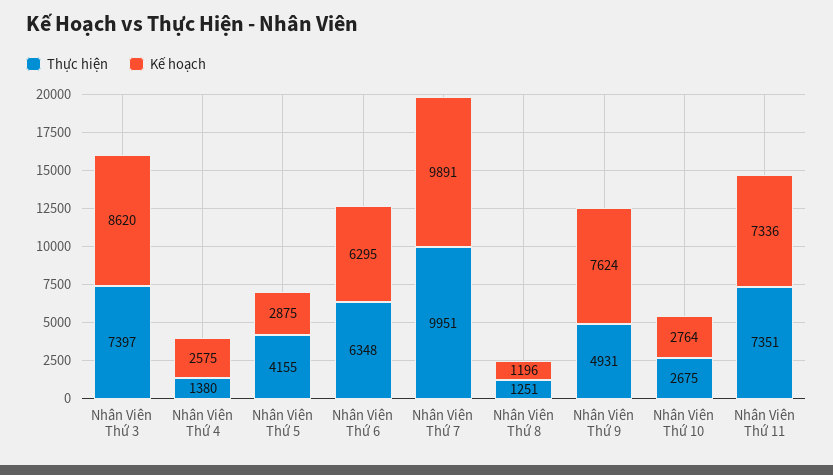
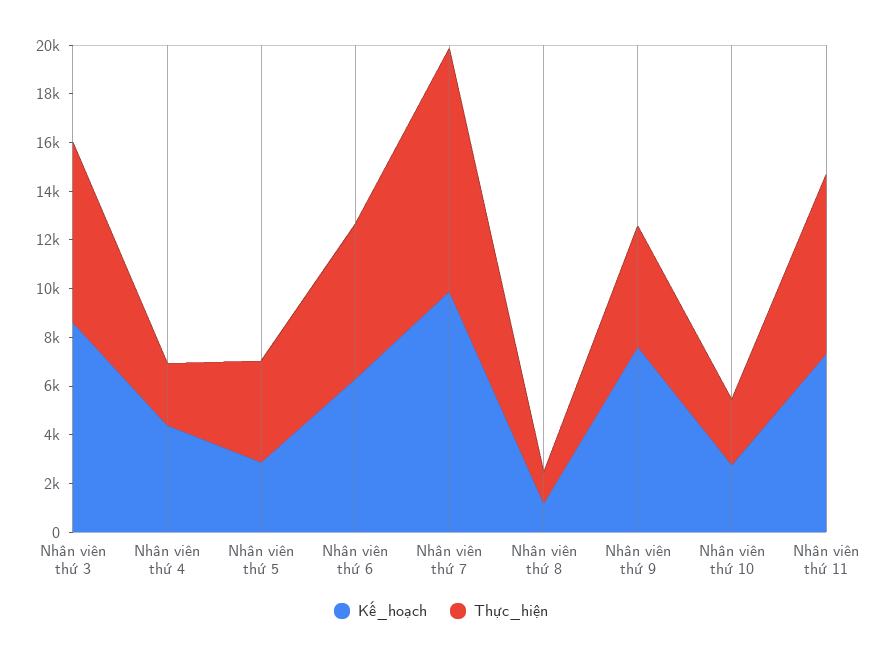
Thực hiện, Nhân Viên Thứ 4: 1380 -> 2500
Kế hoạch, Nhân Viên Thứ 4: 2575 -> 4500

